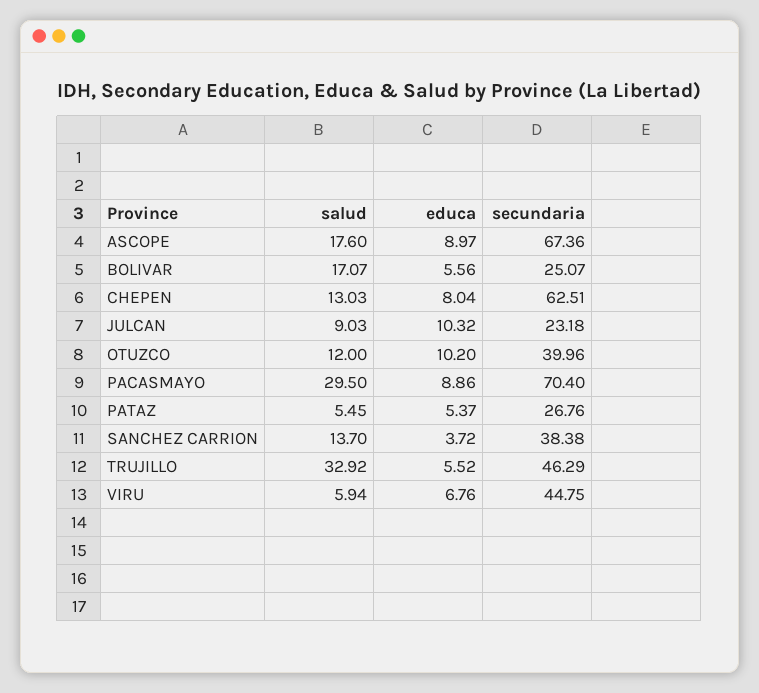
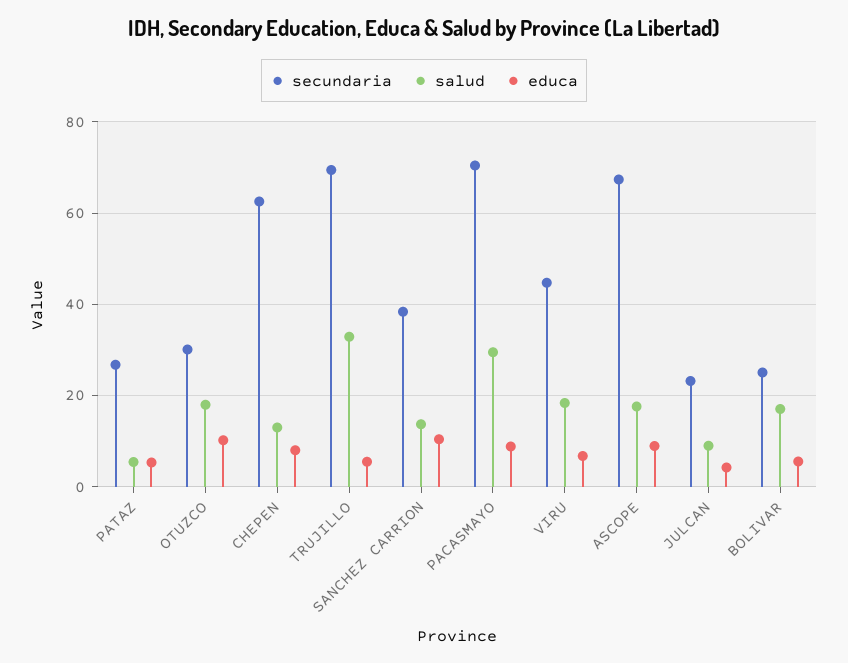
educa, JULCAN: 10.32 -> 4
salud, OTUZCO: 12 -> 18
secundaria, OTUZCO: 39.96 -> 30
educa, SANCHEZ CARRION: 3.72 -> 10
secundaria, TRUJILLO: 46.29 -> 70
salud, VIRU: 5.94 -> 18

